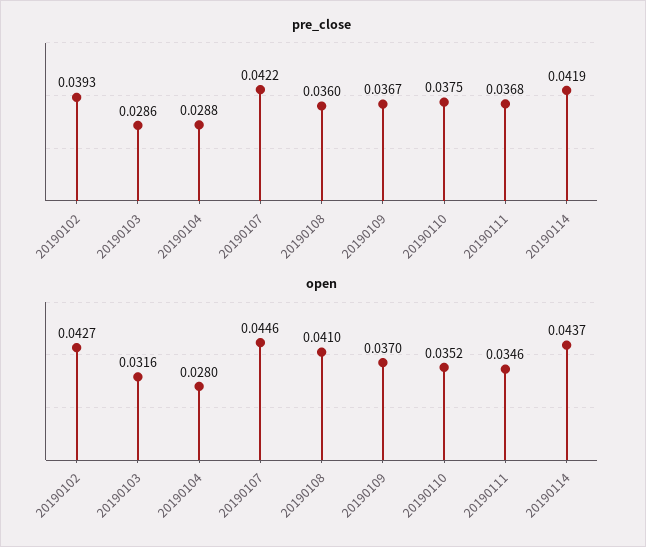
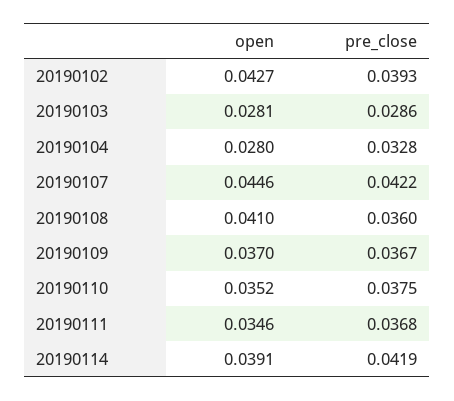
pre_close, 20190104: 0.0288 -> 0.0328
open, 20190103: 0.0316 -> 0.0281
open, 20190114: 0.0437 -> 0.0391

